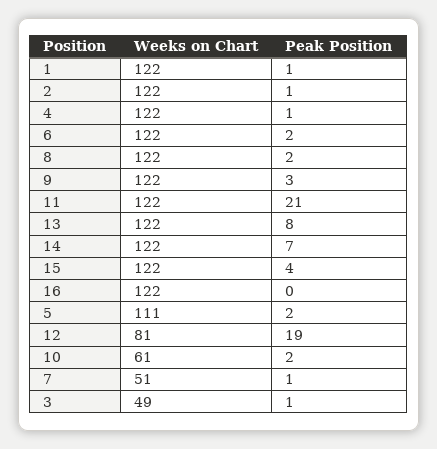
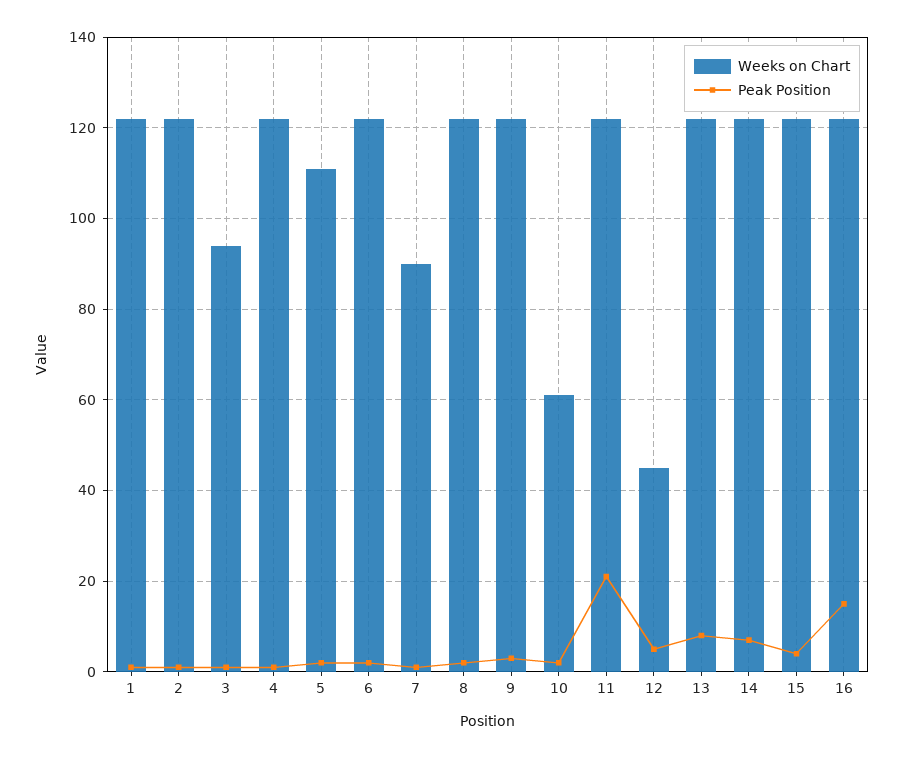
Peak Position, 16: 0 -> 15
Weeks on Chart, 12: 81 -> 45
Peak Position, 12: 19 -> 5
Weeks on Chart, 7: 51 -> 90
Weeks on Chart, 3: 49 -> 95

